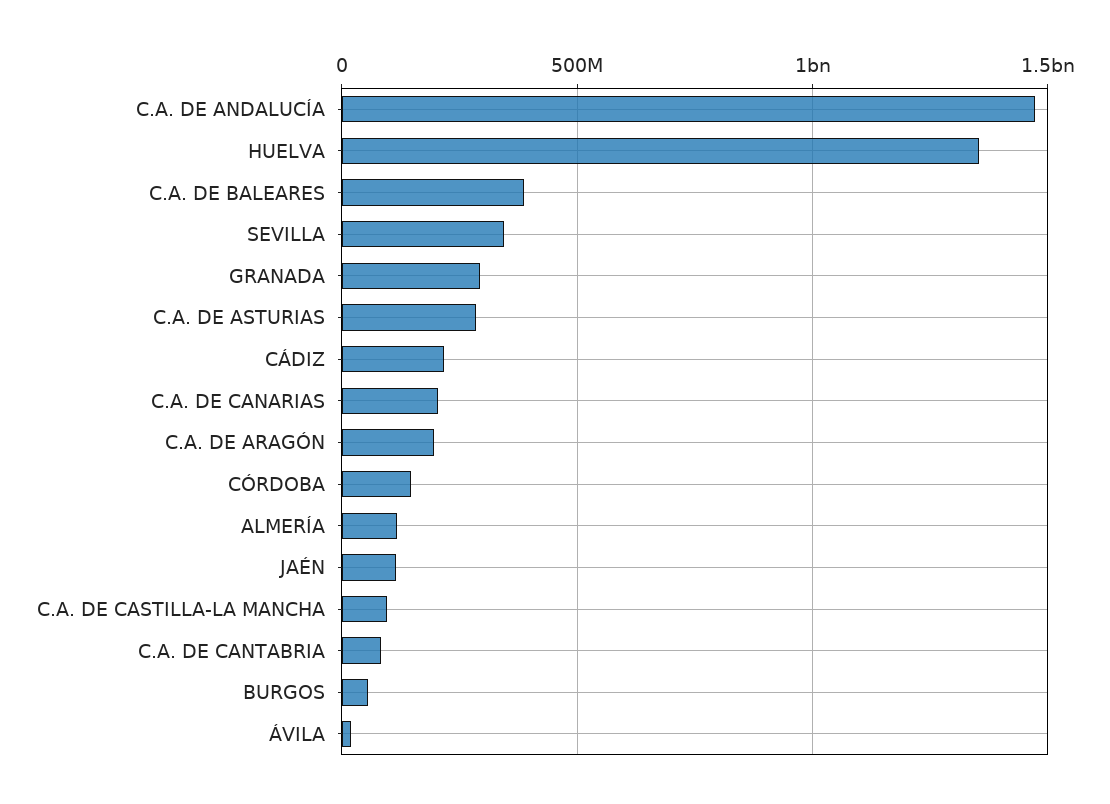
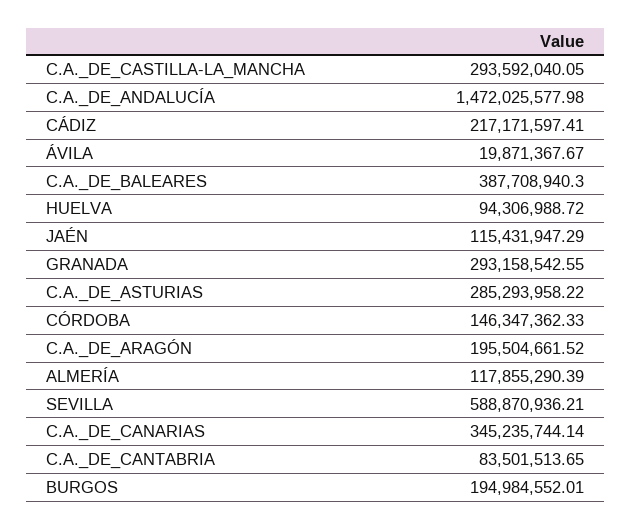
HUELVA: 1350000000 -> 94306988.72
SEVILLA: 350000000 -> 588870936.21
C.A. DE CANARIAS: 200000000 -> 345235744.14
C.A. DE CASTILLA-LA MANCHA: 100000000 -> 293592040.05
BURGOS: 50000000 -> 194984552.01

